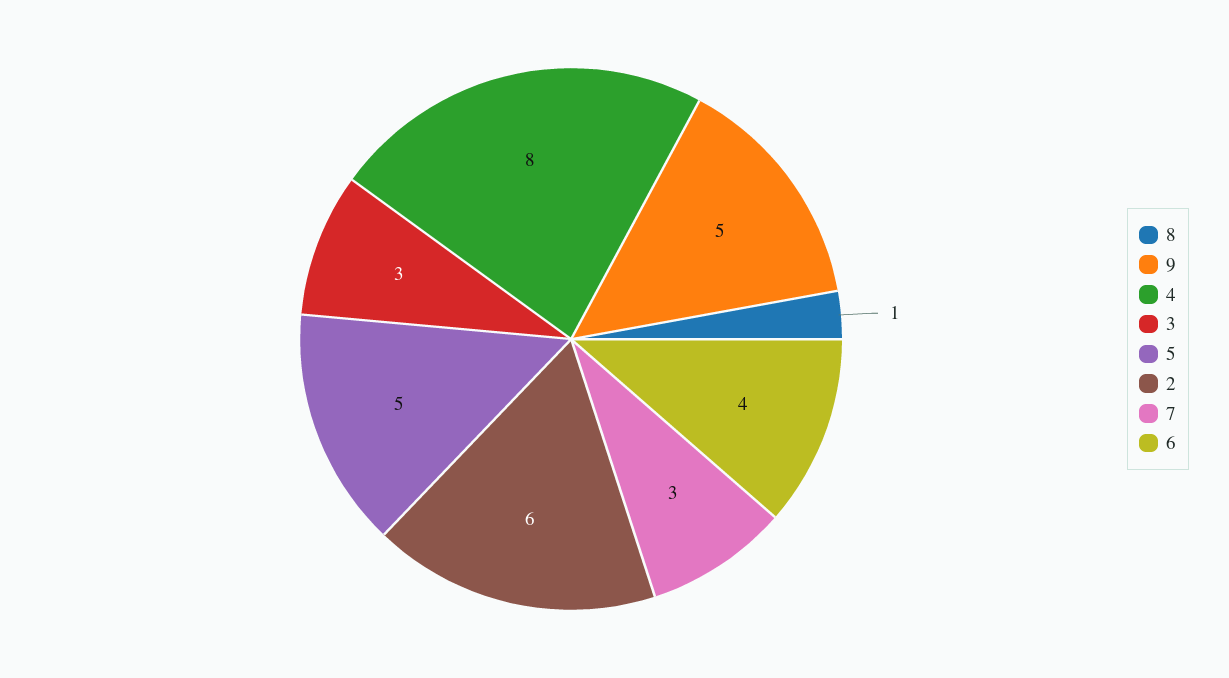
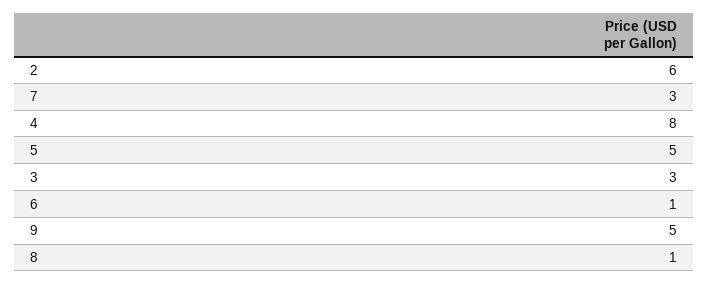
6: 4 -> 1

